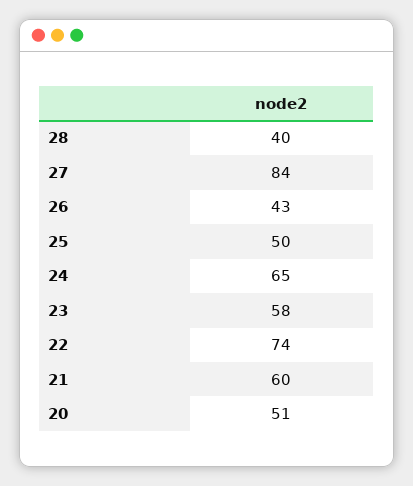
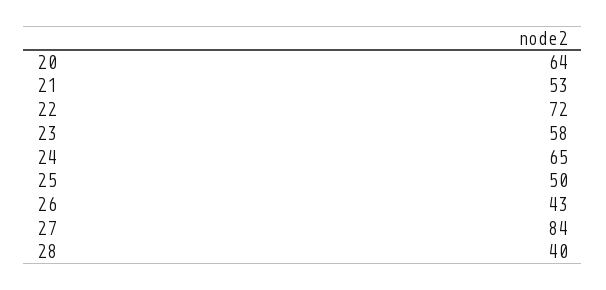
22: 74 -> 72
21: 60 -> 53
20: 51 -> 64

